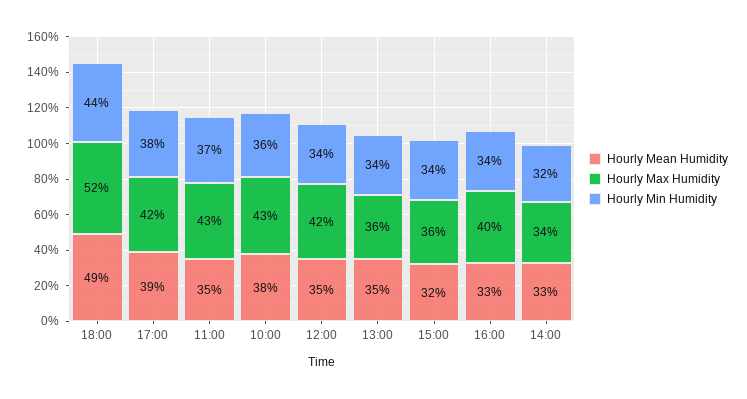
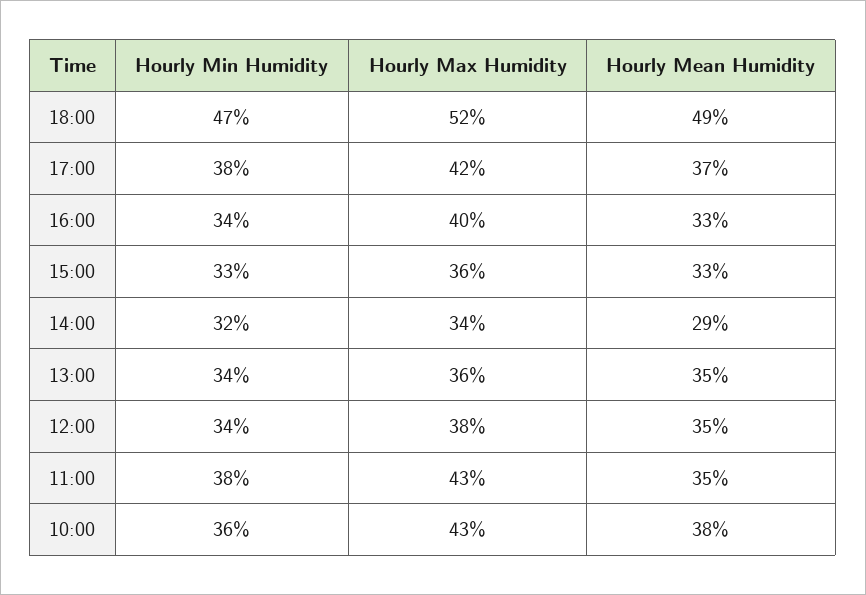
Hourly Min Humidity, 18:00: 44 -> 47
Hourly Mean Humidity, 17:00: 39 -> 37
Hourly Min Humidity, 11:00: 37 -> 38
Hourly Max Humidity, 12:00: 42 -> 38
Hourly Mean Humidity, 15:00: 32 -> 33
Hourly Min Humidity, 15:00: 34 -> 33
Hourly Mean Humidity, 14:00: 33 -> 29

